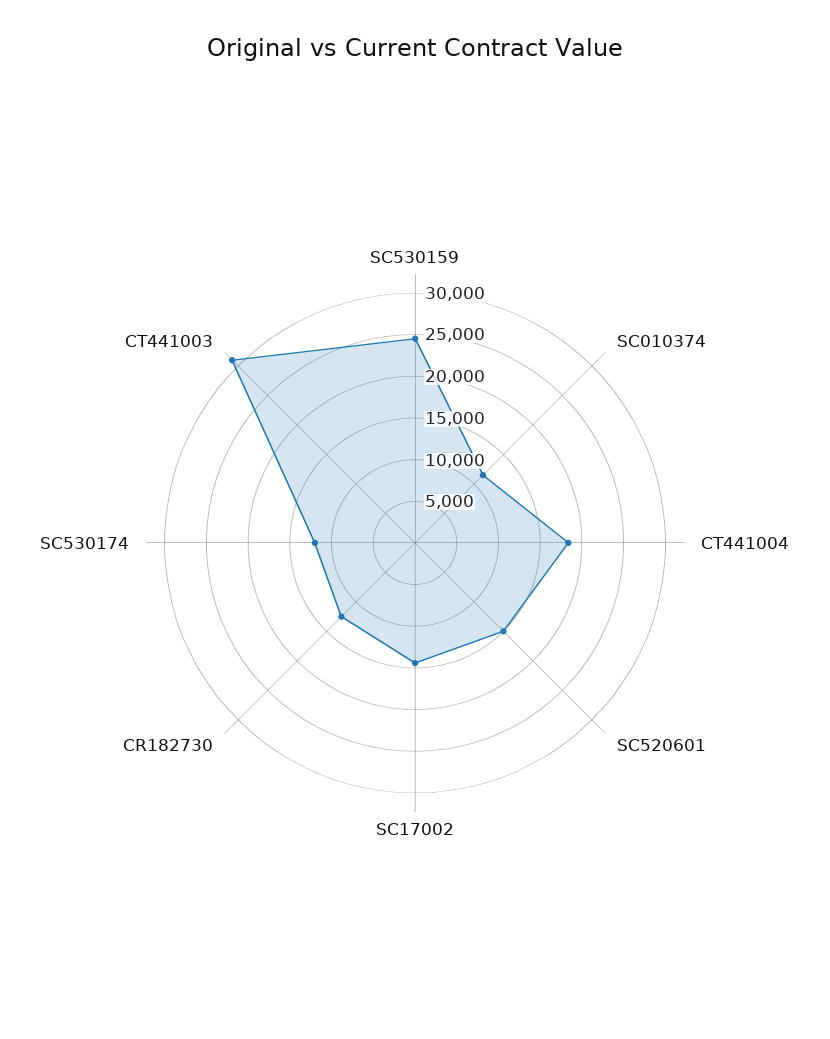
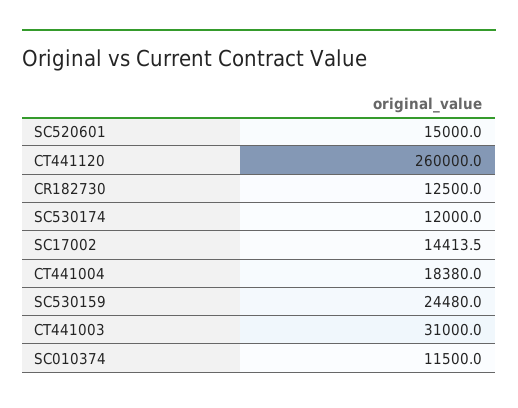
CT441120: none -> 260000

